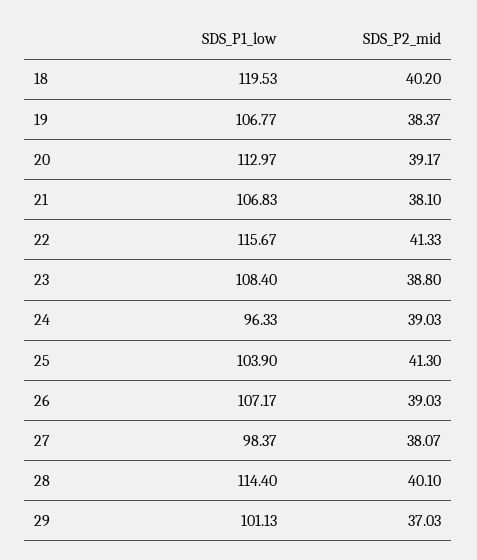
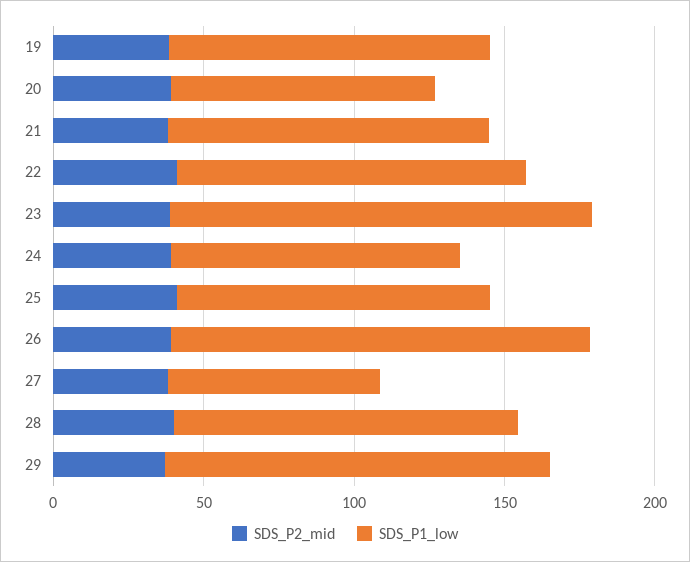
SDS_P1_low, 18: 119.53 -> none
SDS_P2_mid, 18: 40.2 -> none
SDS_P1_low, 20: 112.97 -> 90
SDS_P1_low, 23: 108.4 -> 140
SDS_P1_low, 26: 107.17 -> 140
SDS_P1_low, 27: 98.37 -> 70
SDS_P1_low, 29: 101.13 -> 130

